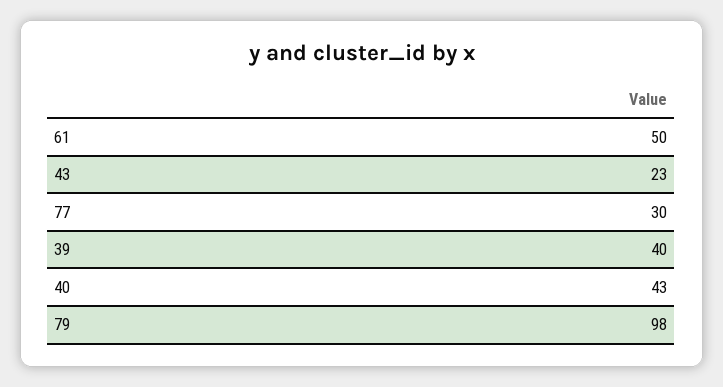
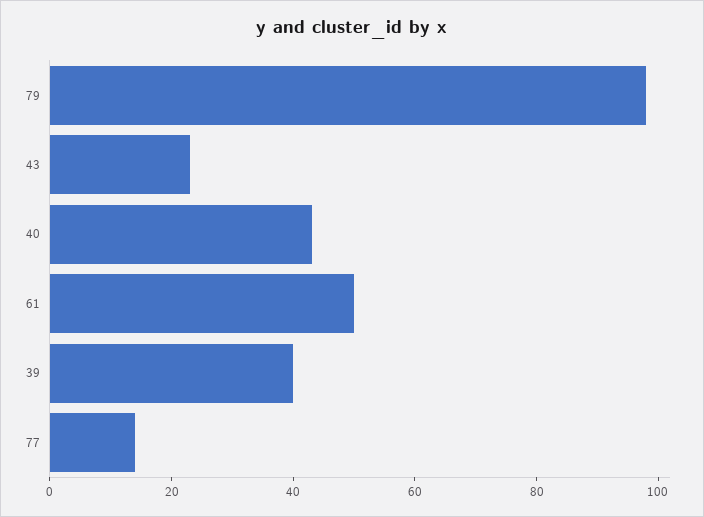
77: 30 -> 15

